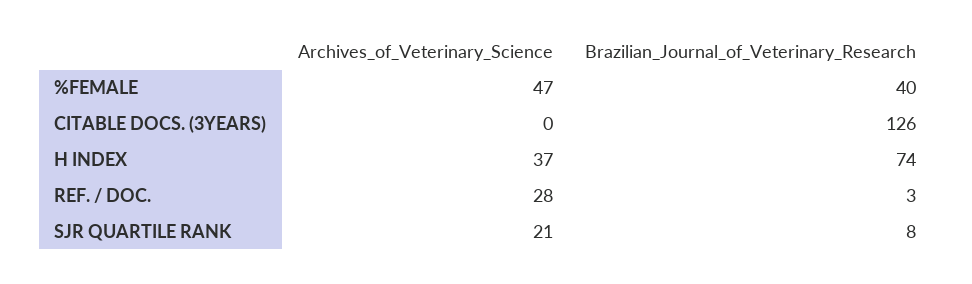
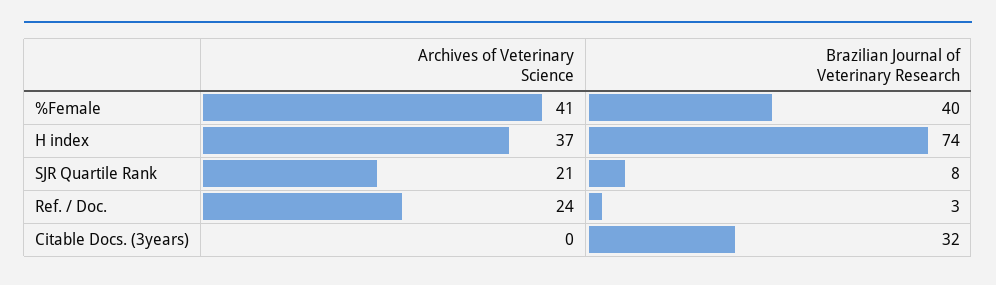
Archives_of_Veterinary_Science, %FEMALE: 47 -> 41
Brazilian_Journal_of_Veterinary_Research, CITABLE DOCS. (3YEARS): 126 -> 32
Archives_of_Veterinary_Science, REF. / DOC.: 28 -> 24

